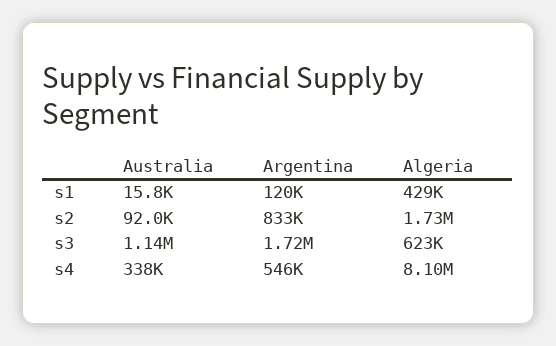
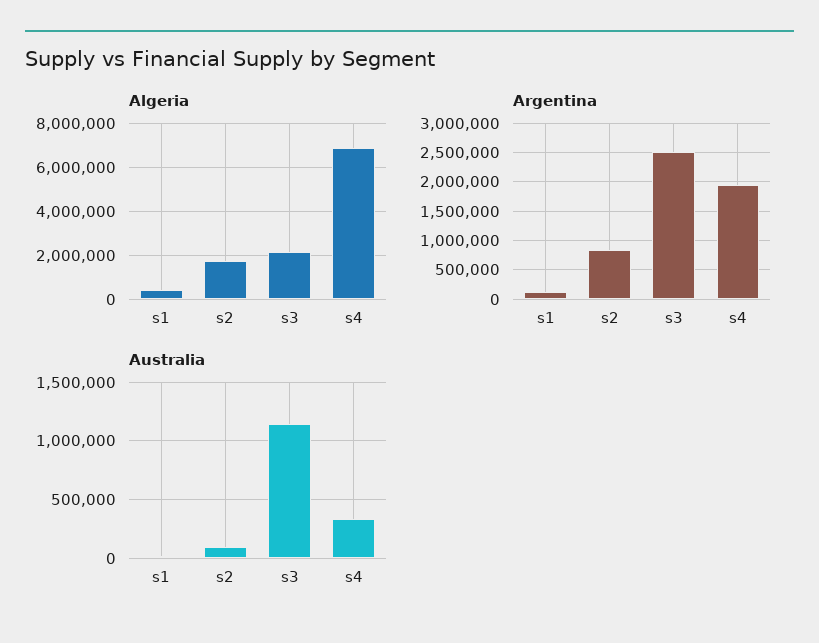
Argentina, s3: 1720000 -> 2500000
Algeria, s3: 623000 -> 2000000
Argentina, s4: 546000 -> 2000000
Algeria, s4: 8100000 -> 7000000

